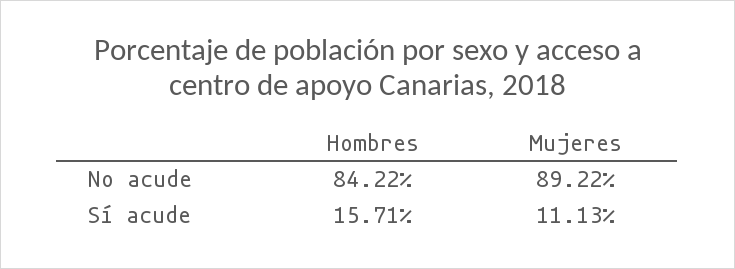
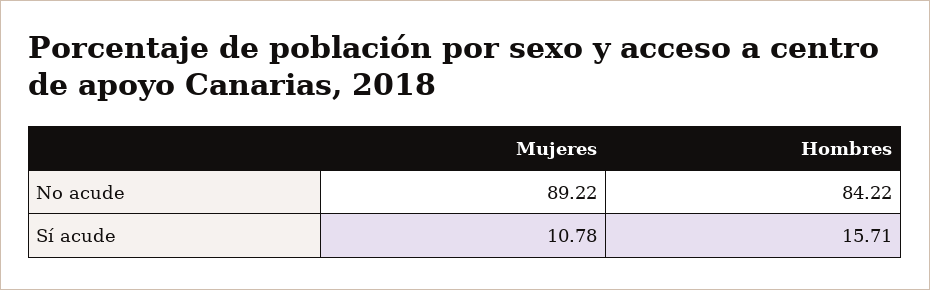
Mujeres, Sí acude: 11.13 -> 10.78

